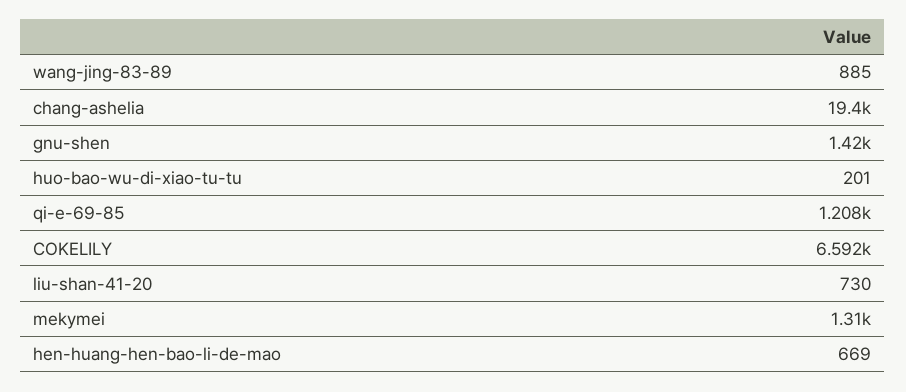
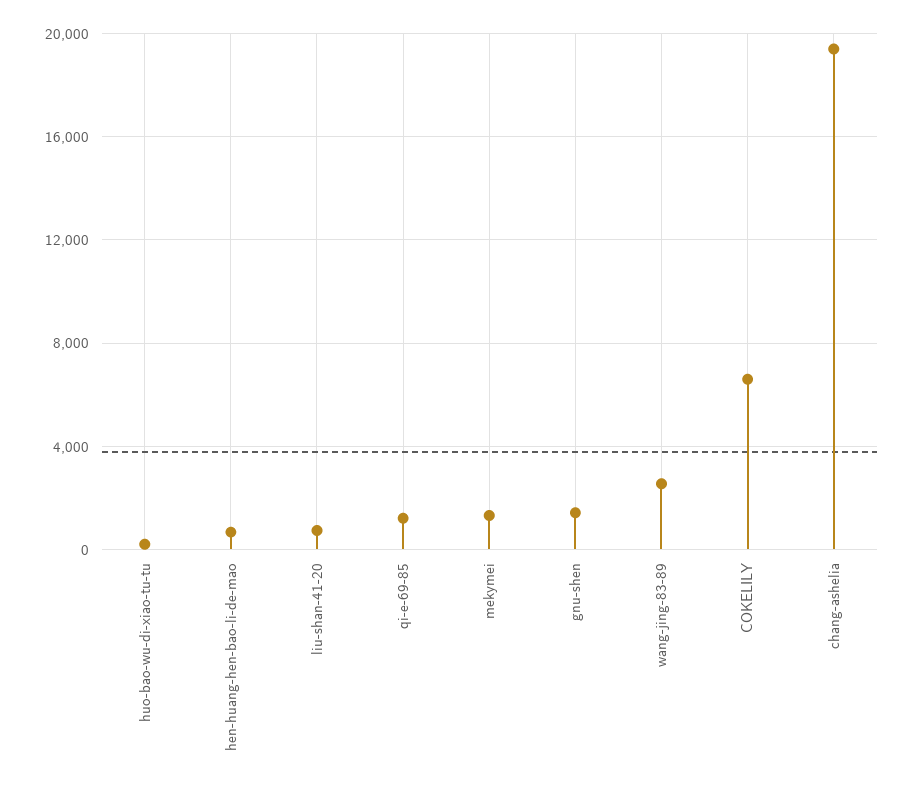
wang-jing-83-89: 885 -> 2500

